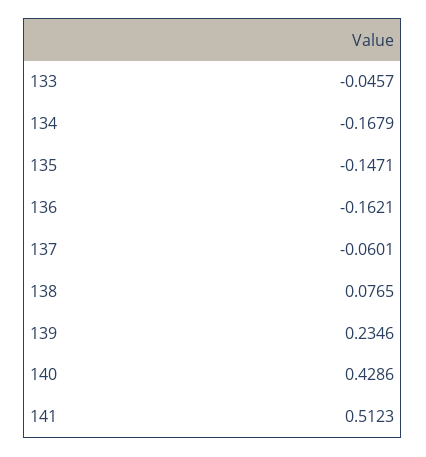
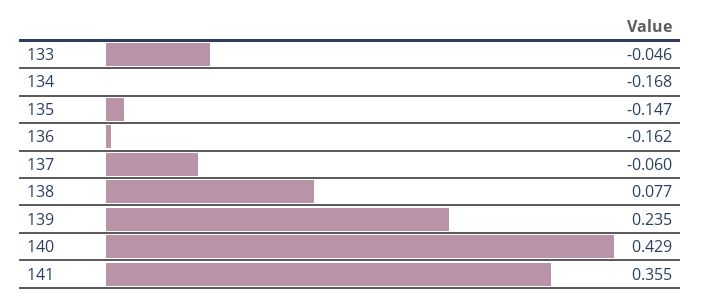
141: 0.5123 -> 0.355

